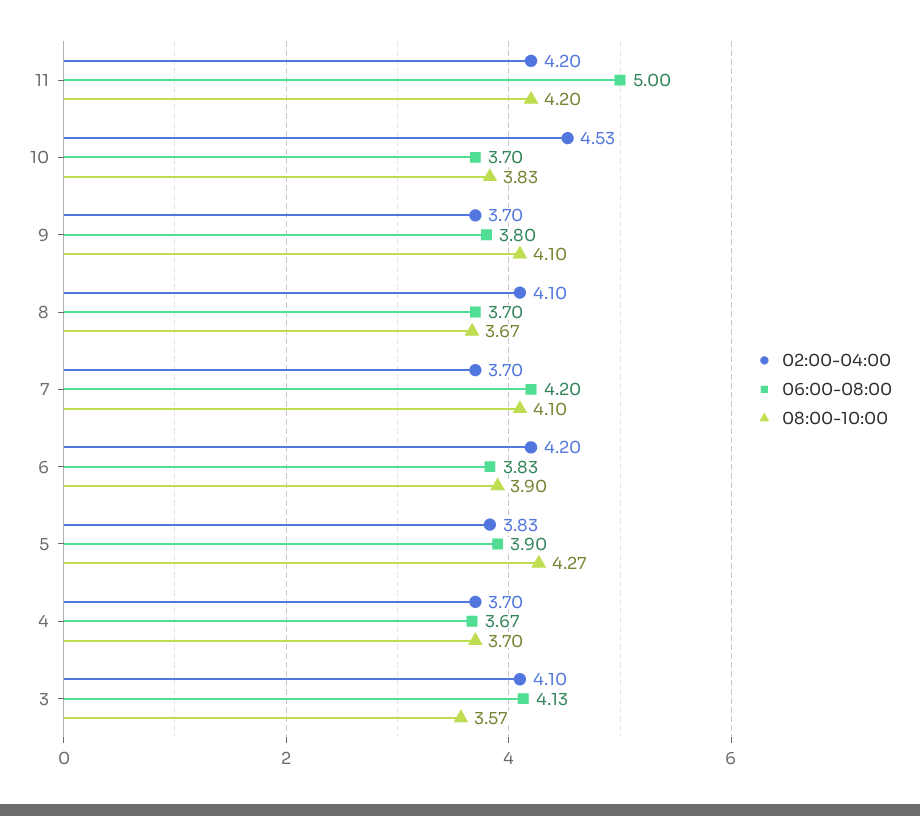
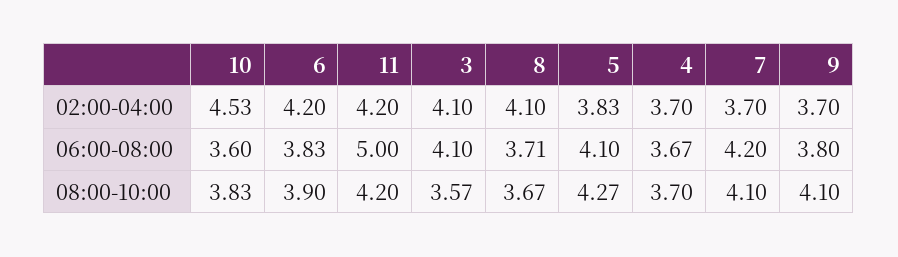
06:00-08:00, 10: 3.7 -> 3.6
06:00-08:00, 8: 3.7 -> 3.71
06:00-08:00, 5: 3.9 -> 4.1
06:00-08:00, 3: 4.13 -> 4.1

